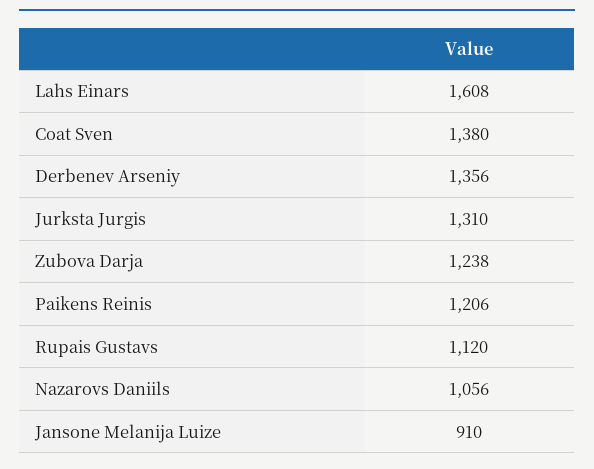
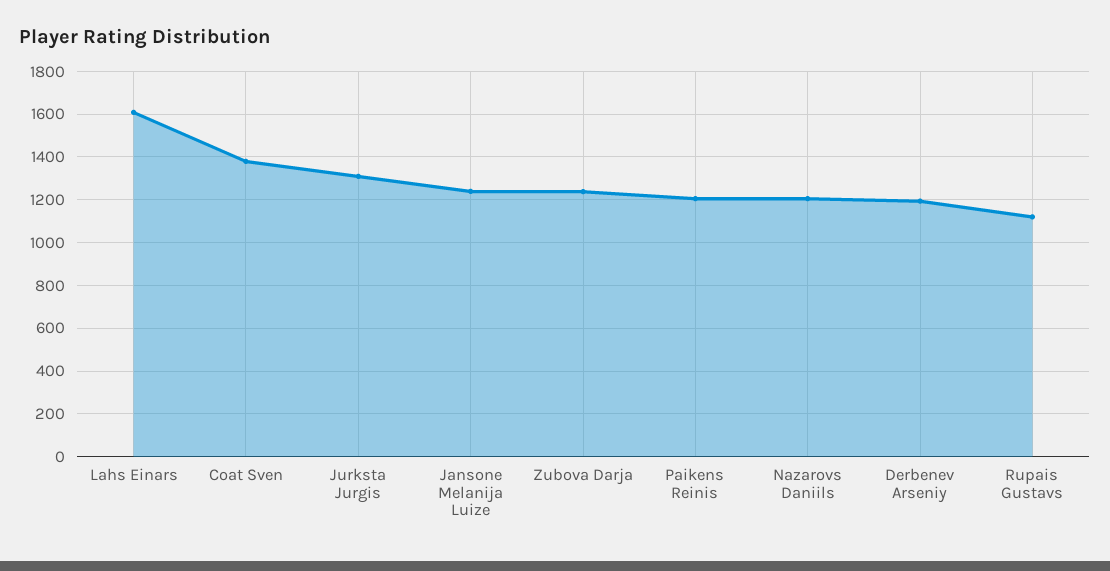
Derbenev Arseniy: 1356 -> 1200
Nazarovs Daniils: 1056 -> 1200
Jansone Melanija Luize: 910 -> 1250

